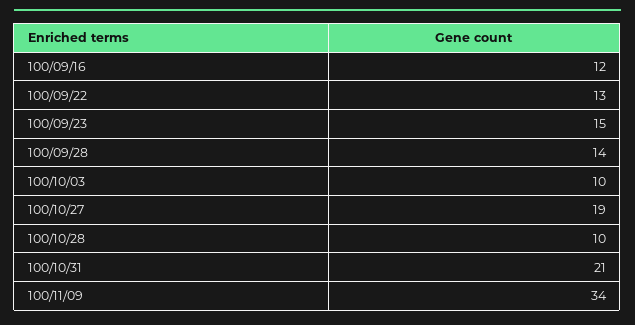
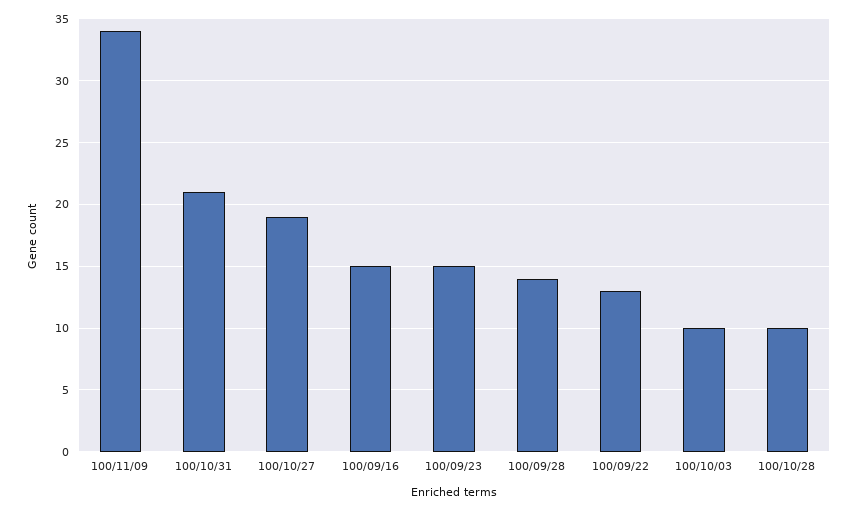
100/09/16: 12 -> 15

